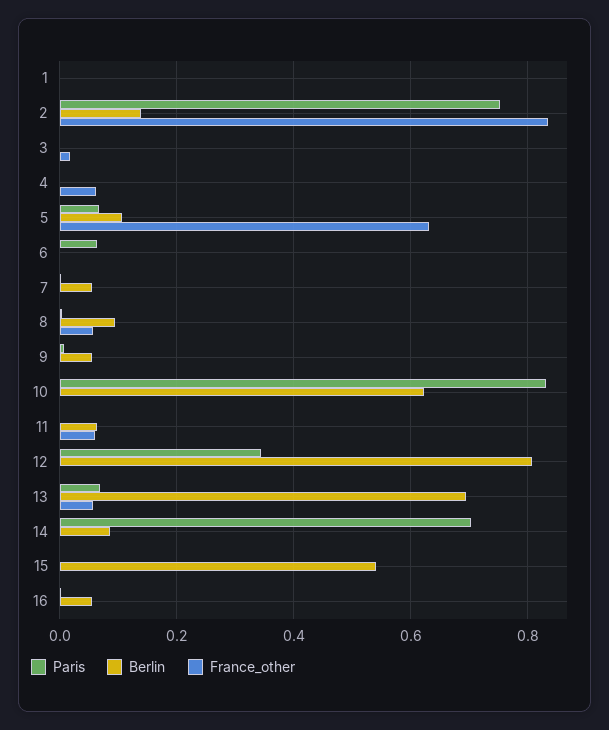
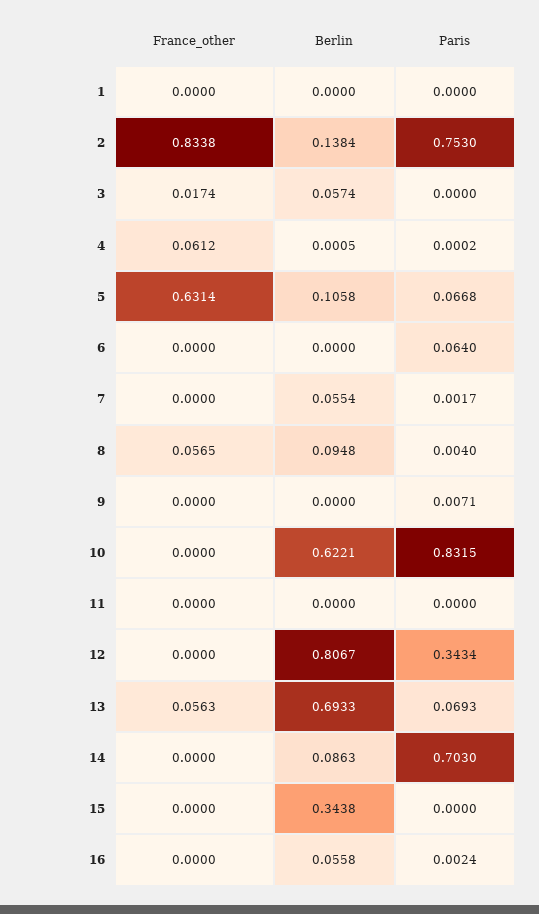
Berlin, 3: 0 -> 0.0574
Berlin, 9: 0.06 -> 0
Berlin, 11: 0.06 -> 0
France_other, 11: 0.06 -> 0
Berlin, 15: 0.54 -> 0.3438

